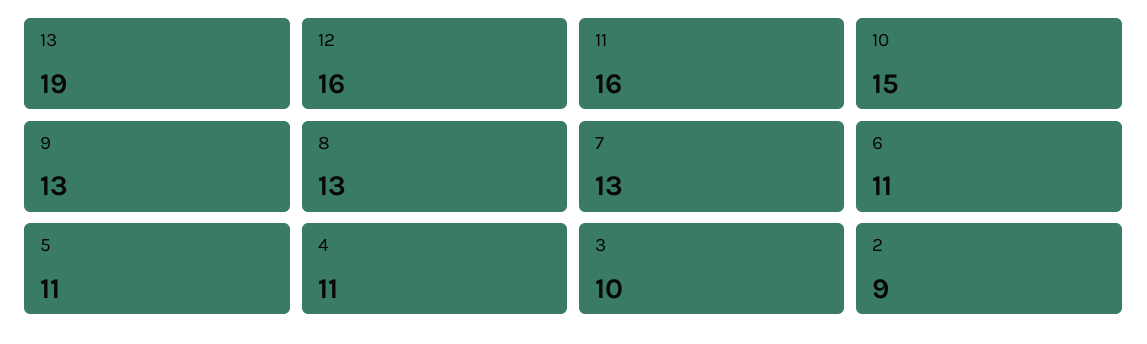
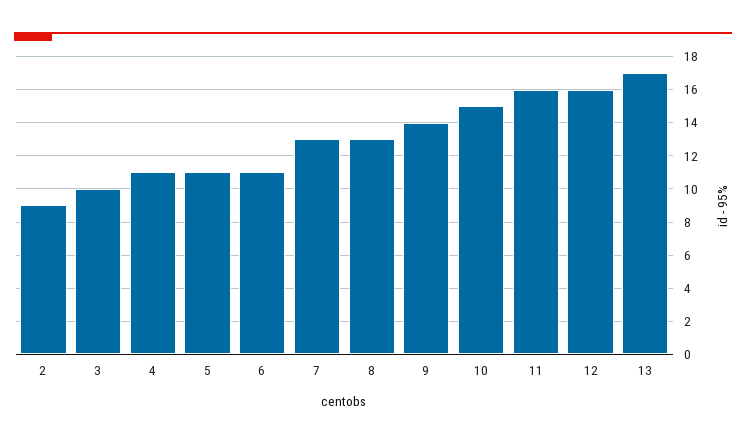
13: 19 -> 17
9: 13 -> 14

